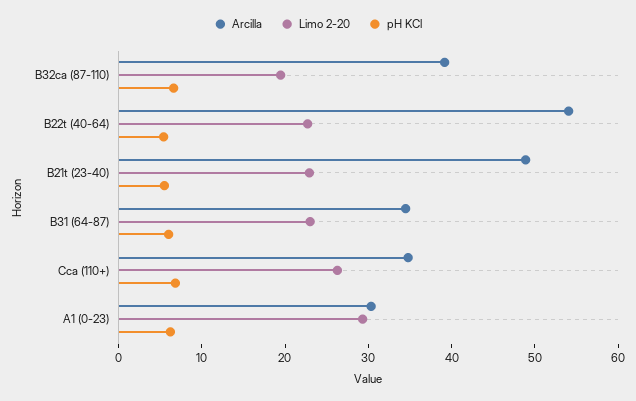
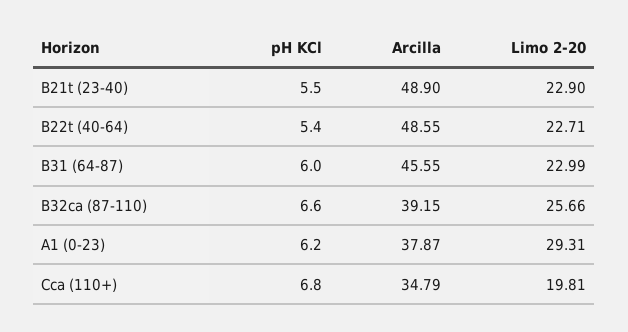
Limo 2-20, B32ca (87-110): 20 -> 25.66
Arcilla, B22t (40-64): 54 -> 48.55
Arcilla, B31 (64-87): 34 -> 45.55
Limo 2-20, Cca (110+): 26 -> 19.81
Arcilla, A1 (0-23): 30 -> 37.87

